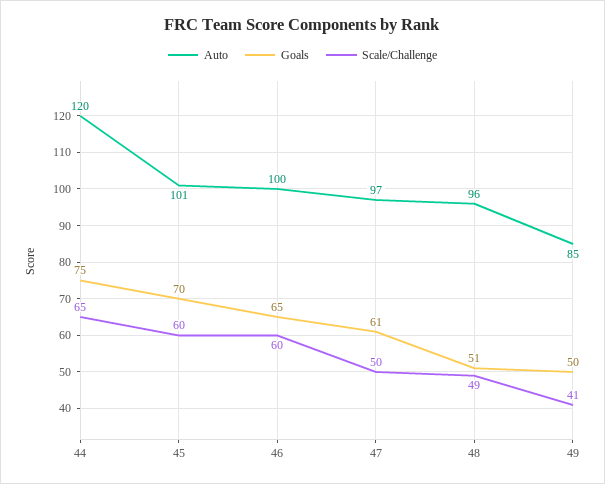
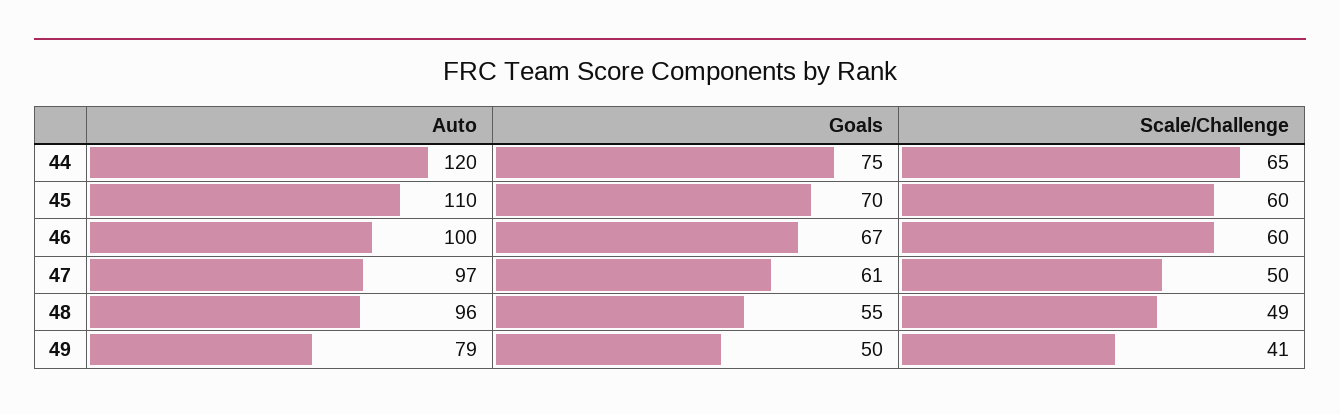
Auto, 45: 101 -> 110
Goals, 46: 65 -> 67
Goals, 48: 51 -> 55
Auto, 49: 85 -> 79

